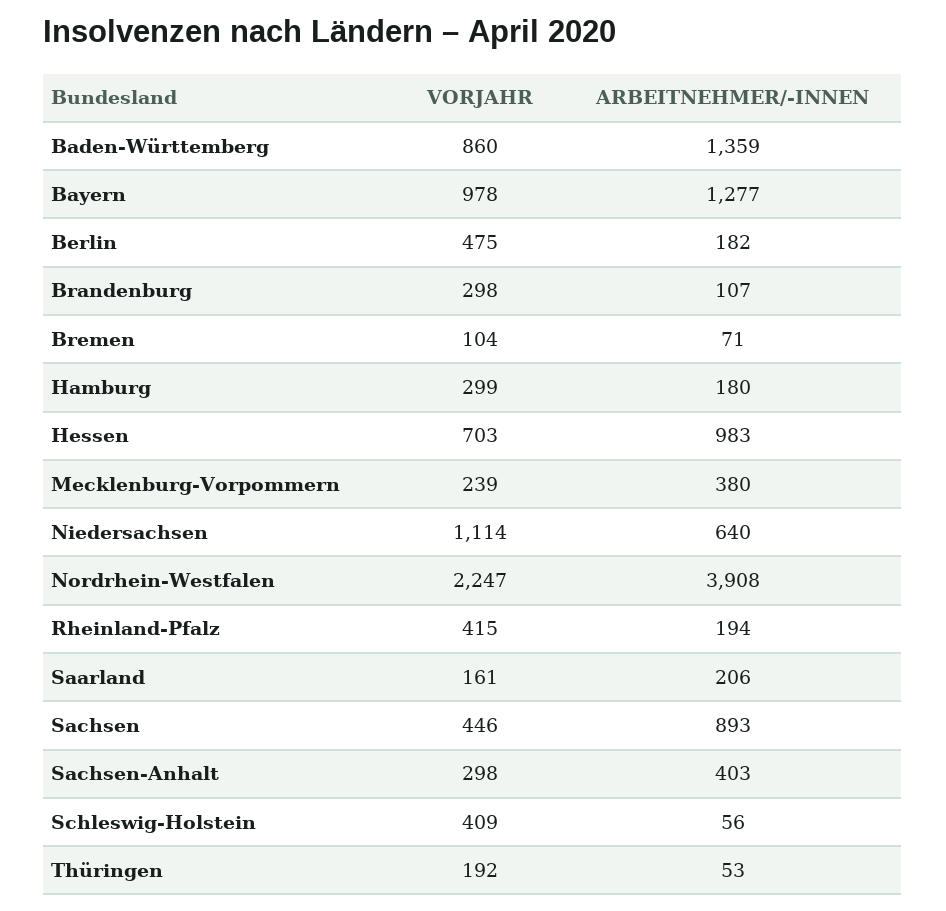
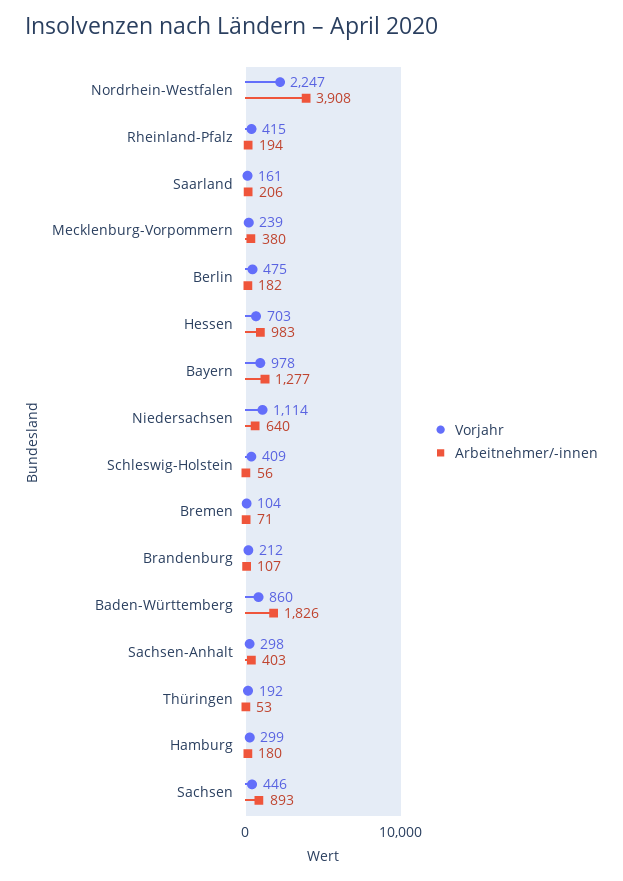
ARBEITNEHMER/-INNEN, Baden-Württemberg: 1359 -> 1826
VORJAHR, Brandenburg: 298 -> 212

